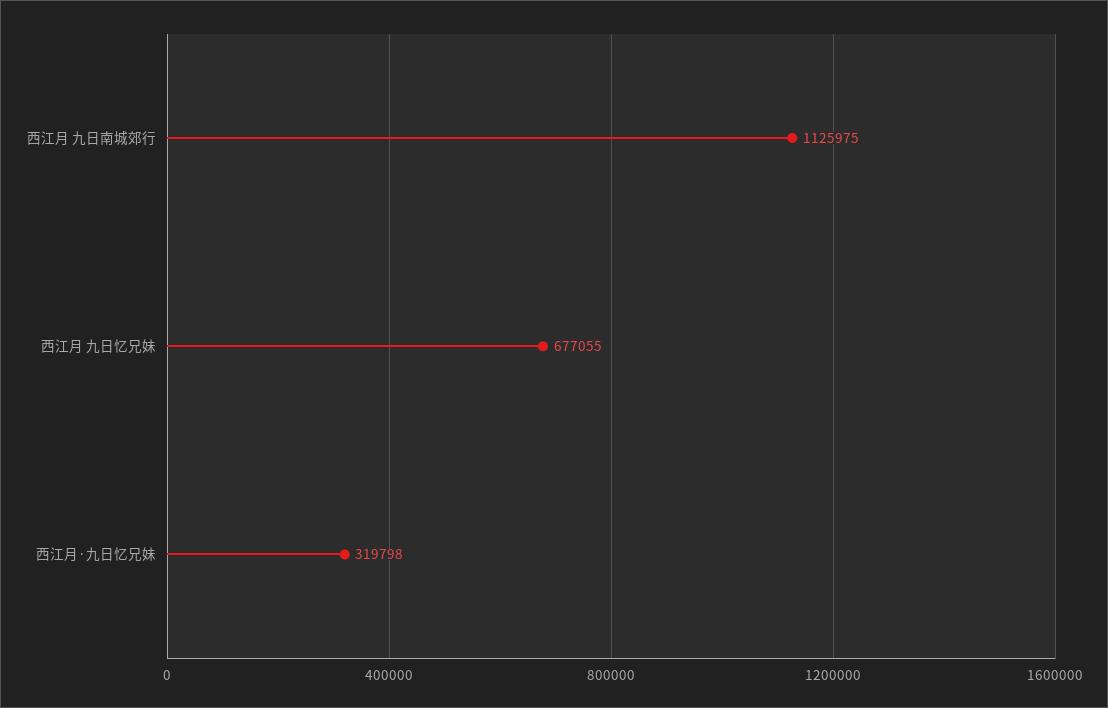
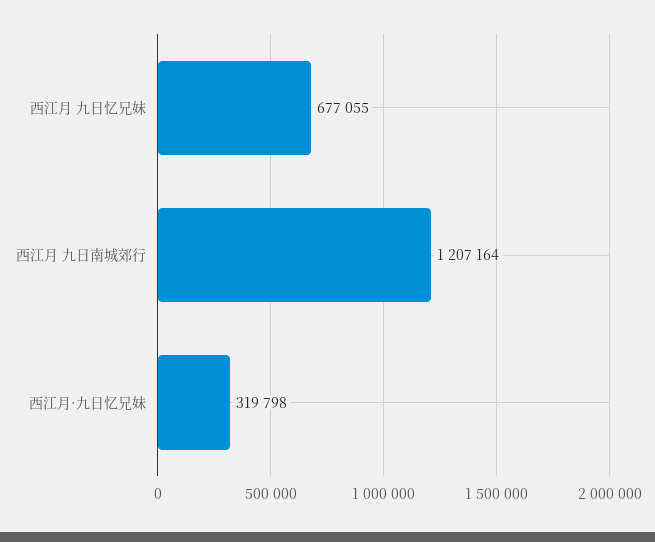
西江月 九日南城郊行: 1125975 -> 1207164

